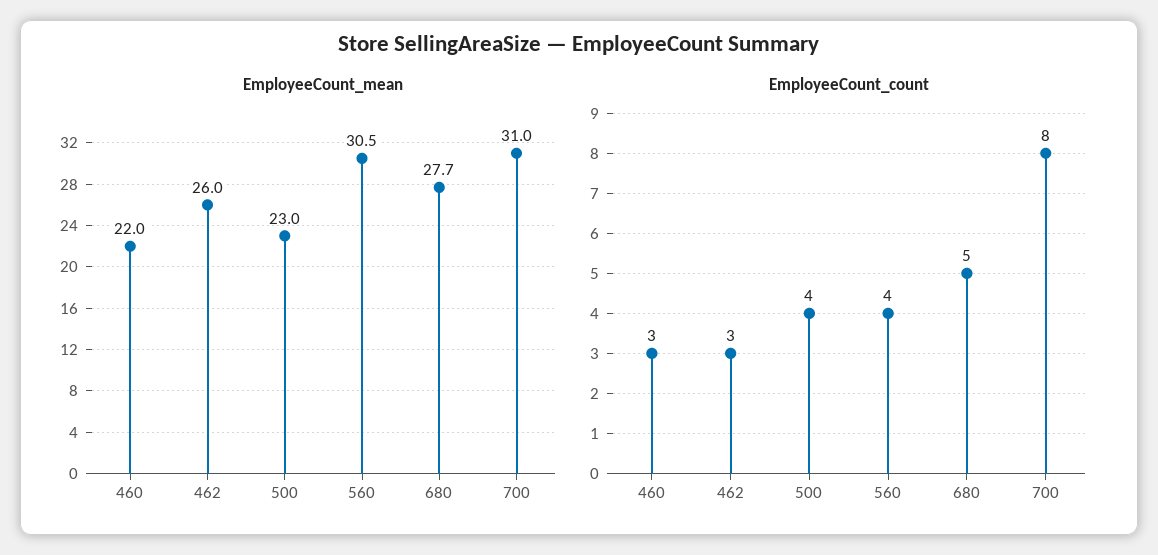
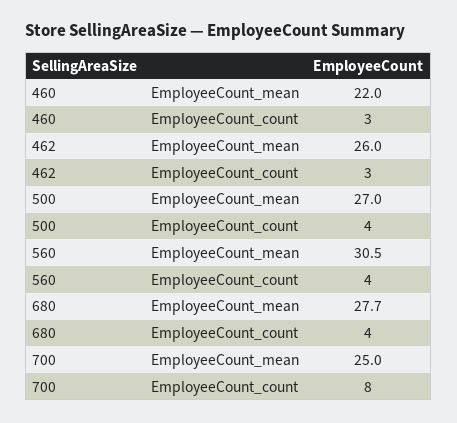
EmployeeCount_mean, 500: 23 -> 27
EmployeeCount_mean, 700: 31 -> 25
EmployeeCount_count, 680: 5 -> 4

